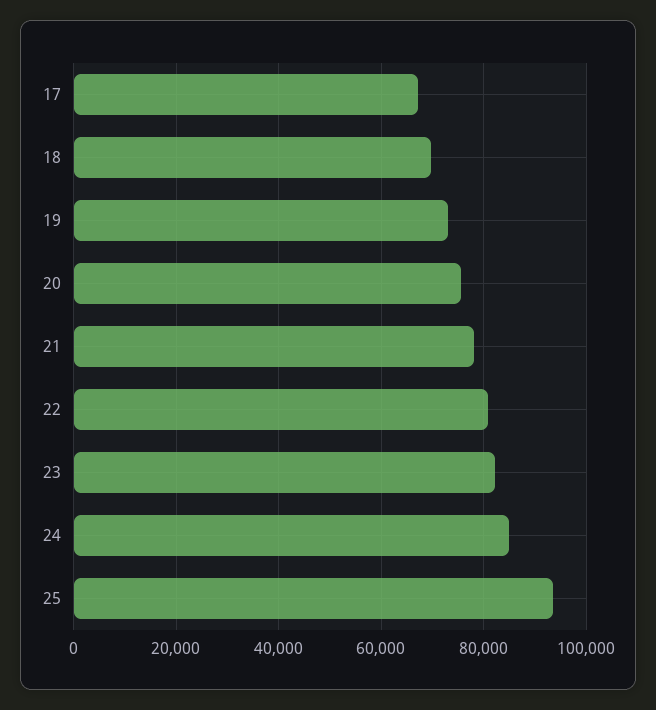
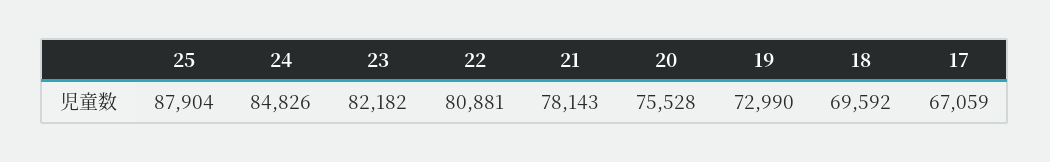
25: 94000 -> 87904

